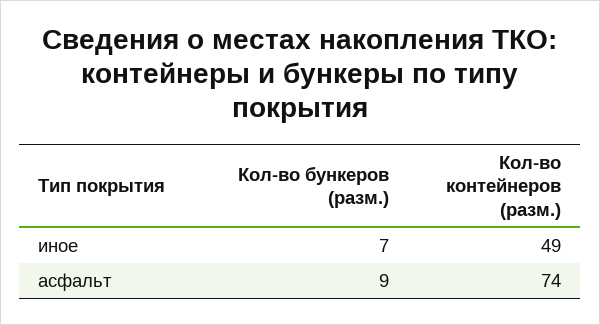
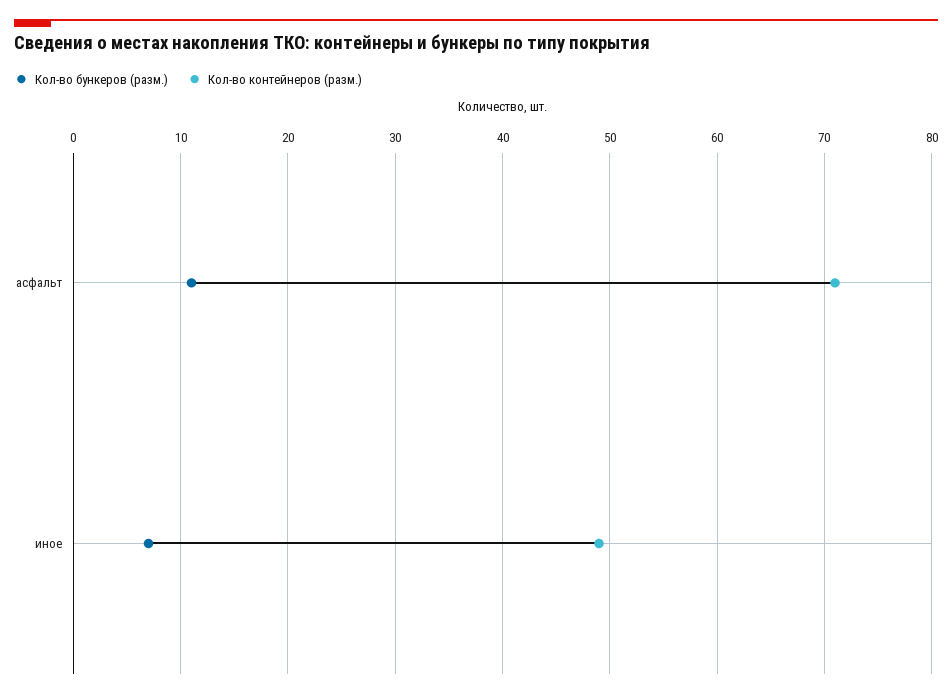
Кол-во бункеров (разм.), асфальт: 9 -> 11
Кол-во контейнеров (разм.), асфальт: 74 -> 71

